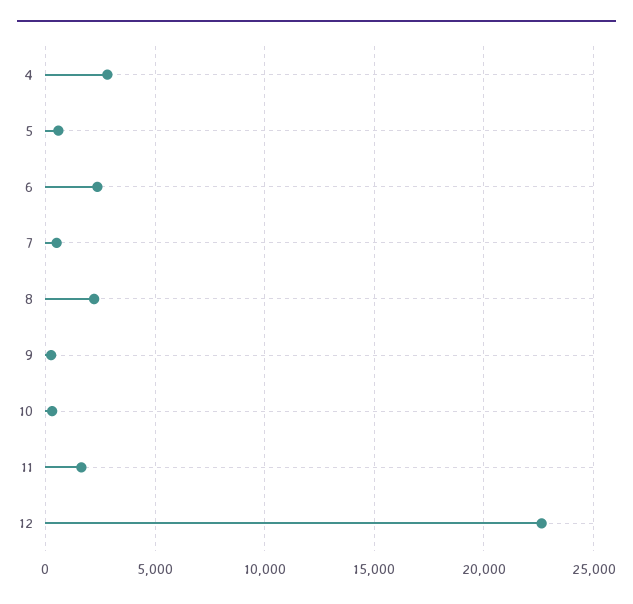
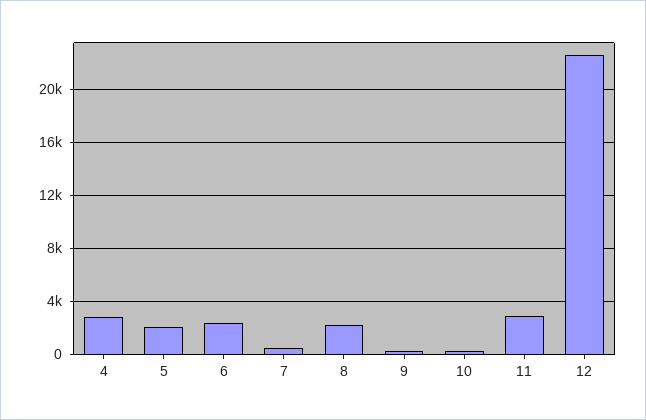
5: 500 -> 2000
11: 1500 -> 3000

